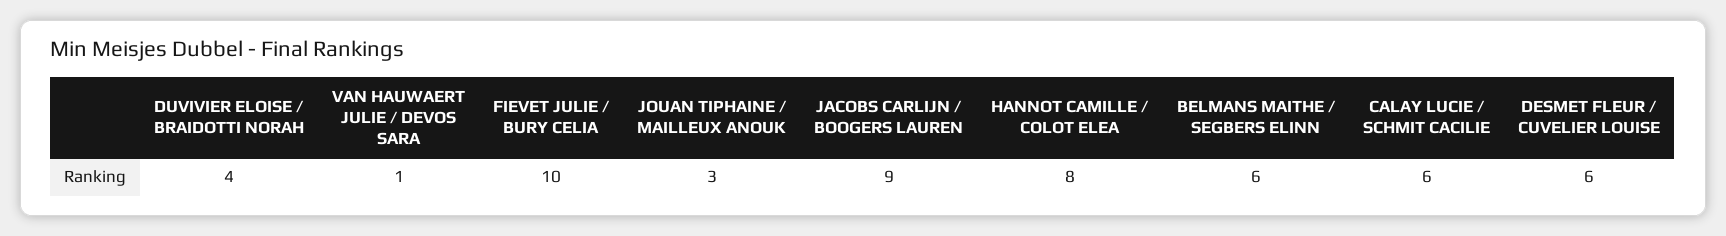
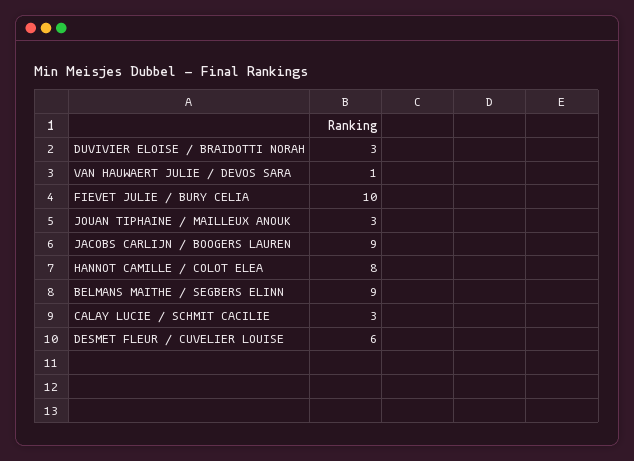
DUVIVIER ELOISE / BRAIDOTTI NORAH: 4 -> 3
BELMANS MAITHE / SEGBERS ELINN: 6 -> 9
CALAY LUCIE / SCHMIT CACILIE: 6 -> 3

